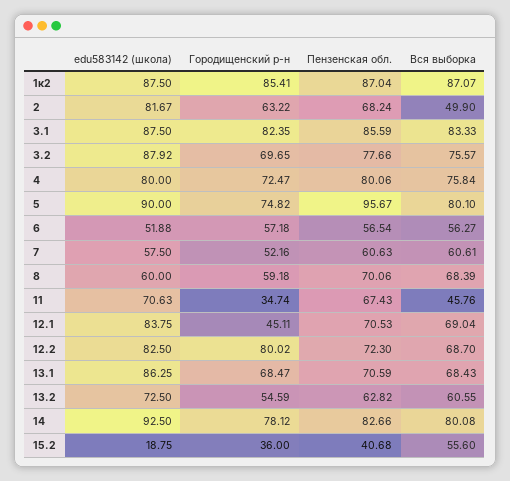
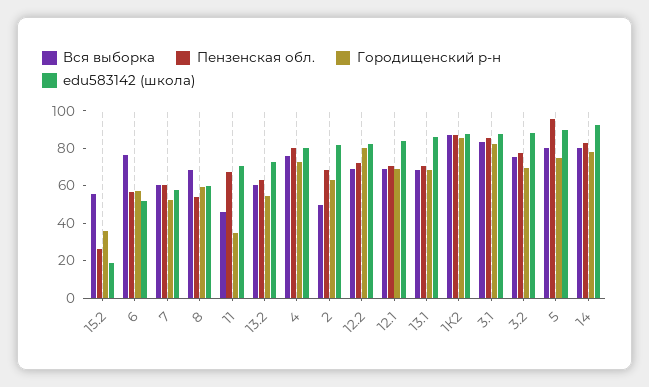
Вся выборка, 6: 56.27 -> 75
Пензенская обл., 8: 70.06 -> 55
Городищенский р-н, 12.1: 45.11 -> 70
Пензенская обл., 15.2: 40.68 -> 25

